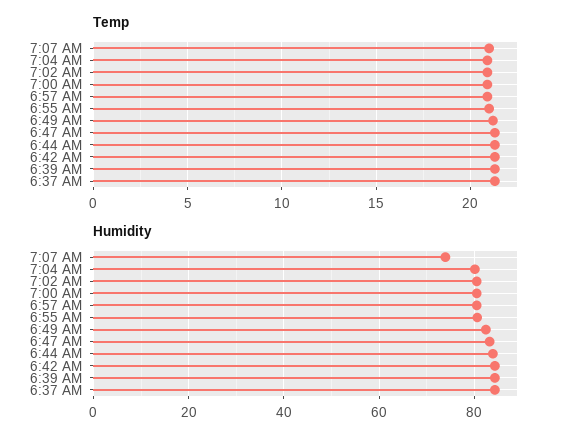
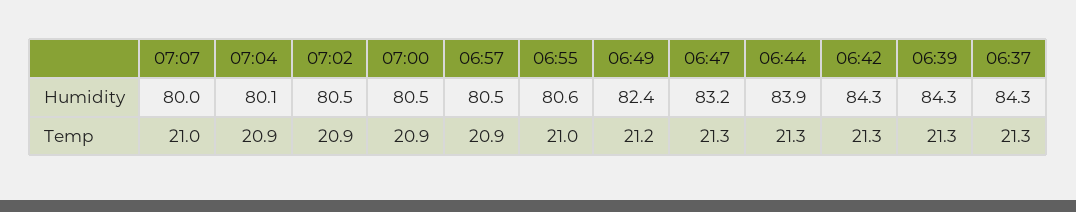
Humidity, 7:07 AM: 74 -> 80

